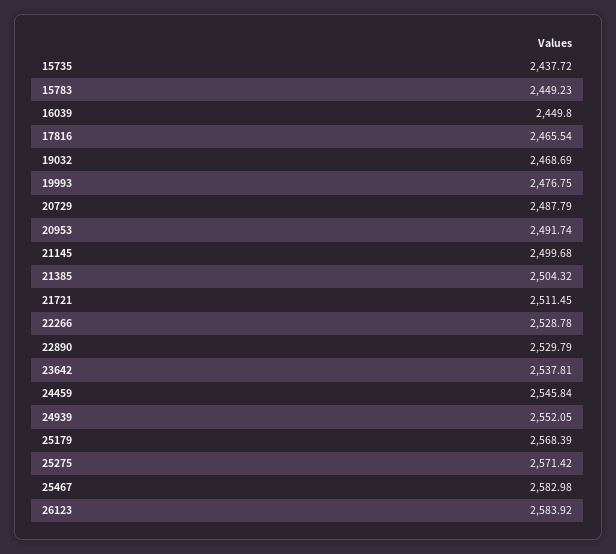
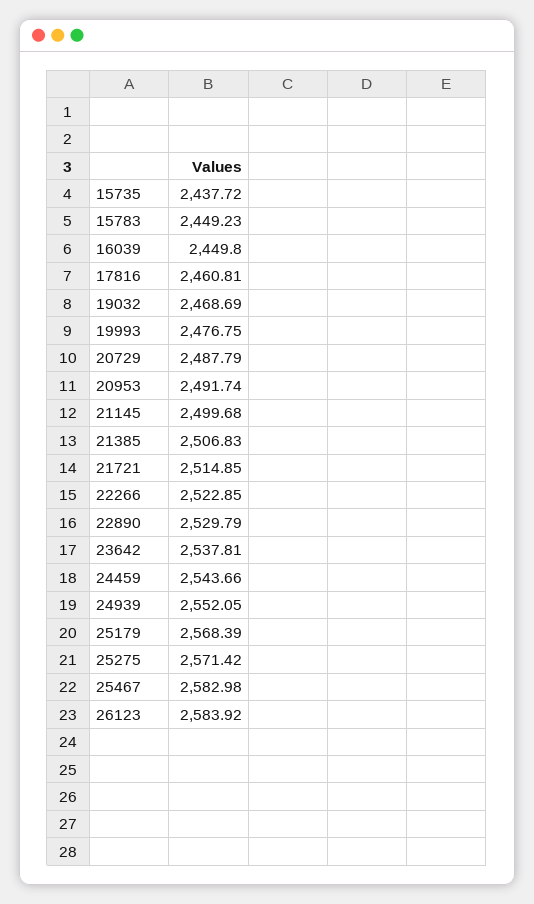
17816: 2465.54 -> 2460.81
21385: 2504.32 -> 2506.83
21721: 2511.45 -> 2514.85
22266: 2528.78 -> 2522.85
24459: 2545.84 -> 2543.66

